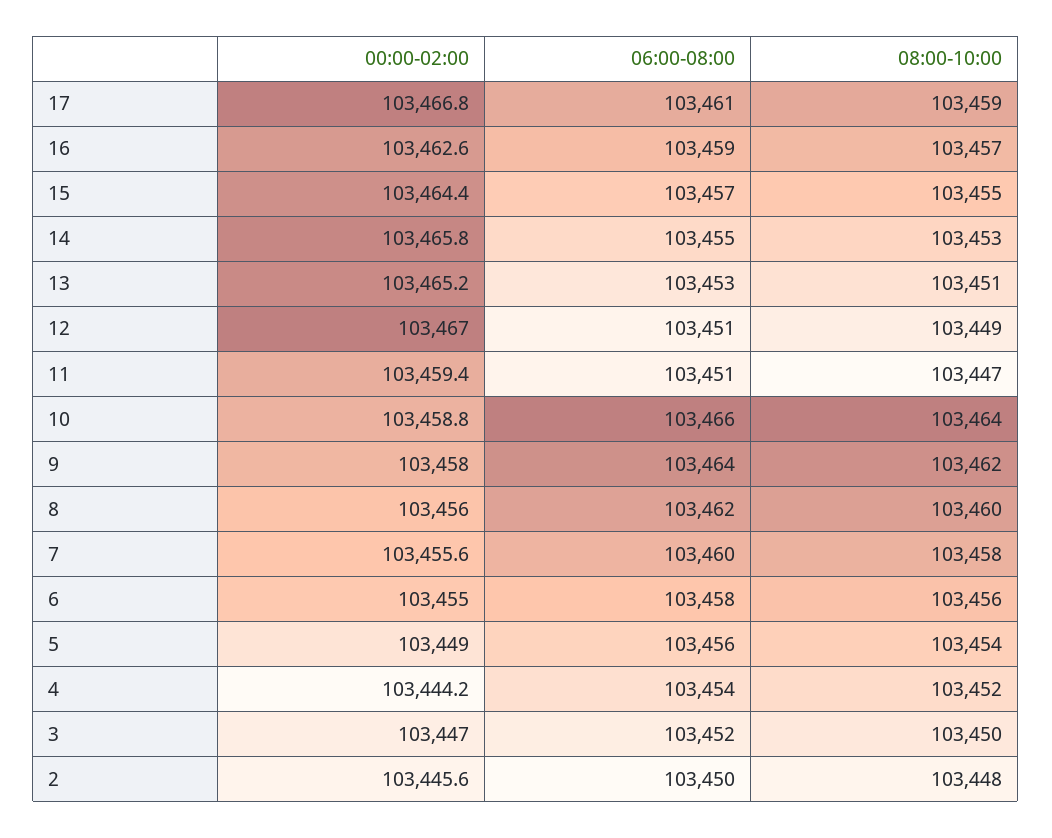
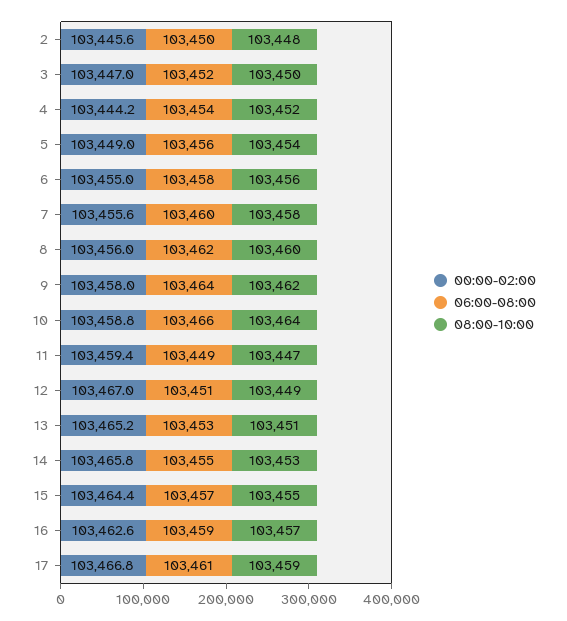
06:00-08:00, 11: 103451 -> 103449

